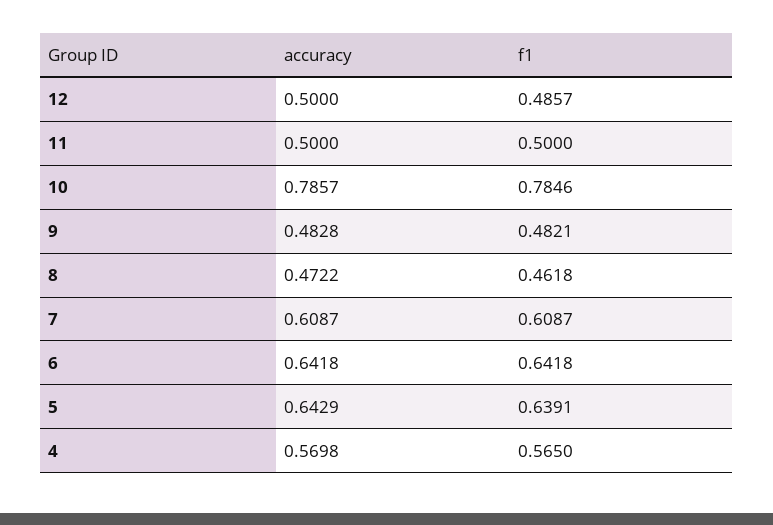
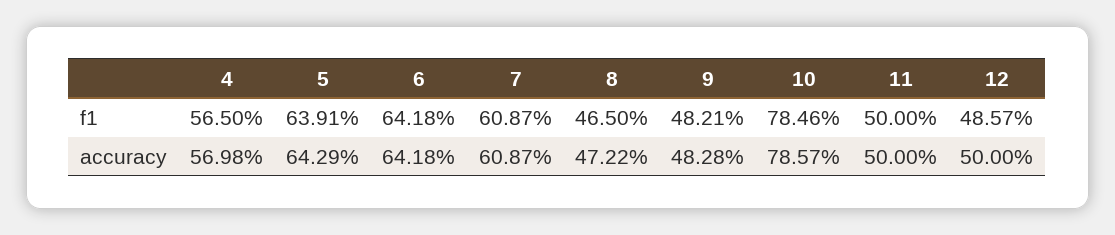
f1, 8: 0.4618 -> 0.465

